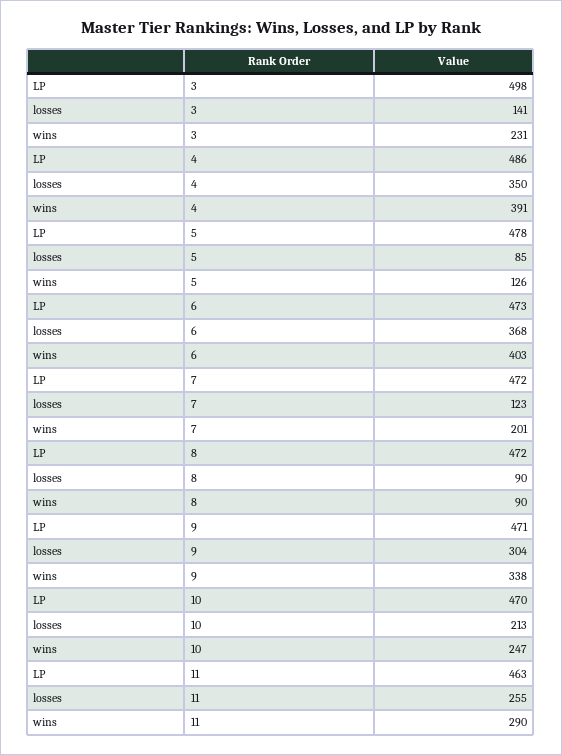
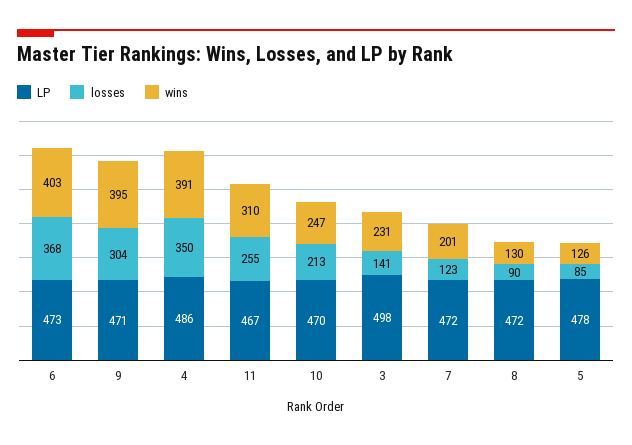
wins, 8: 90 -> 130
wins, 9: 338 -> 395
LP, 11: 463 -> 467
wins, 11: 290 -> 310

